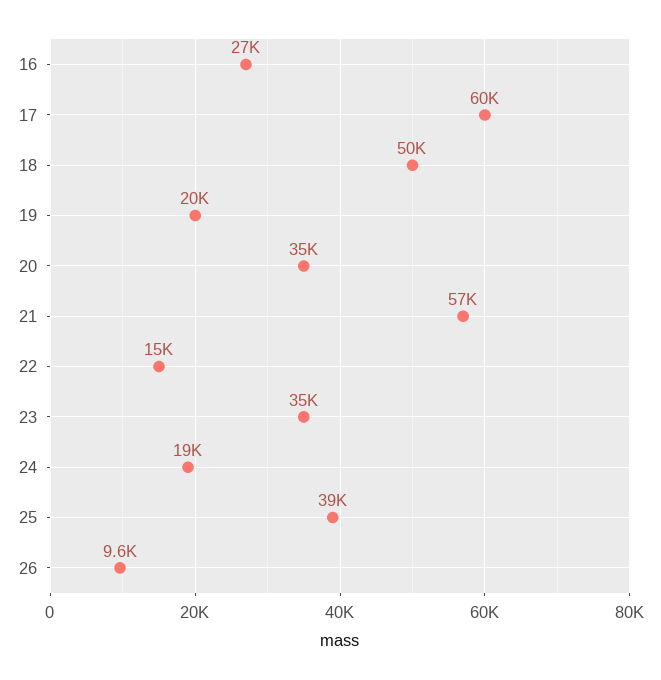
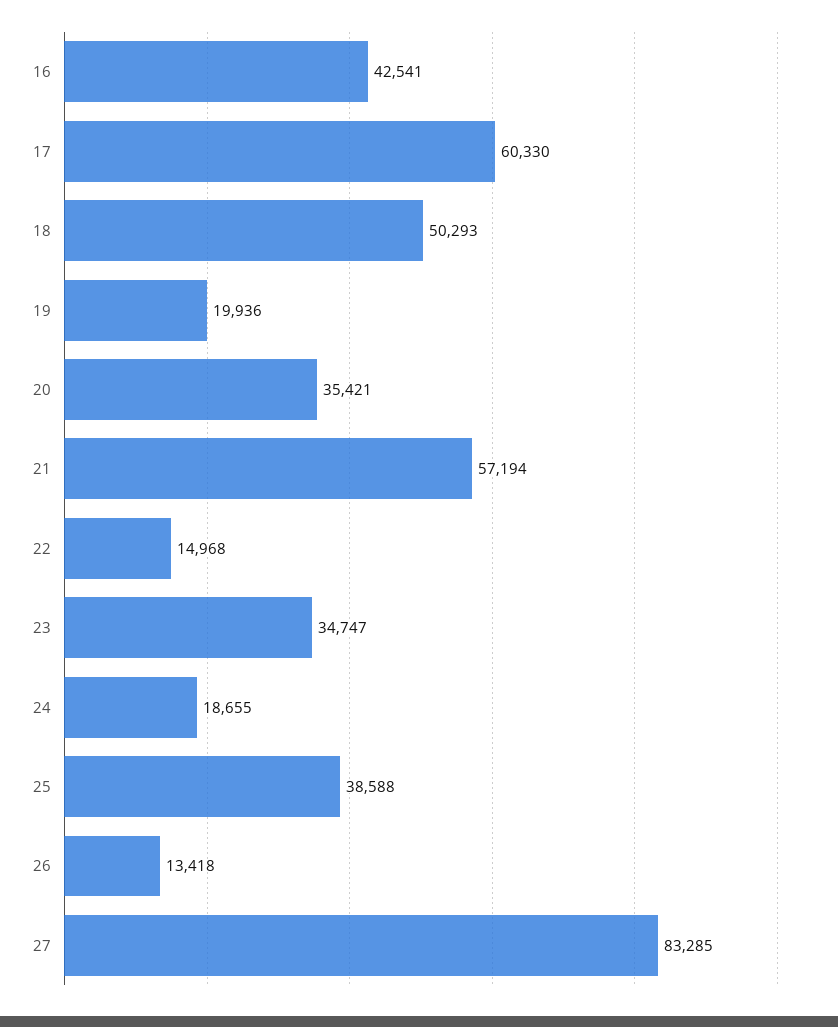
16: 27000 -> 42541
26: 9600 -> 13418
27: none -> 83285

